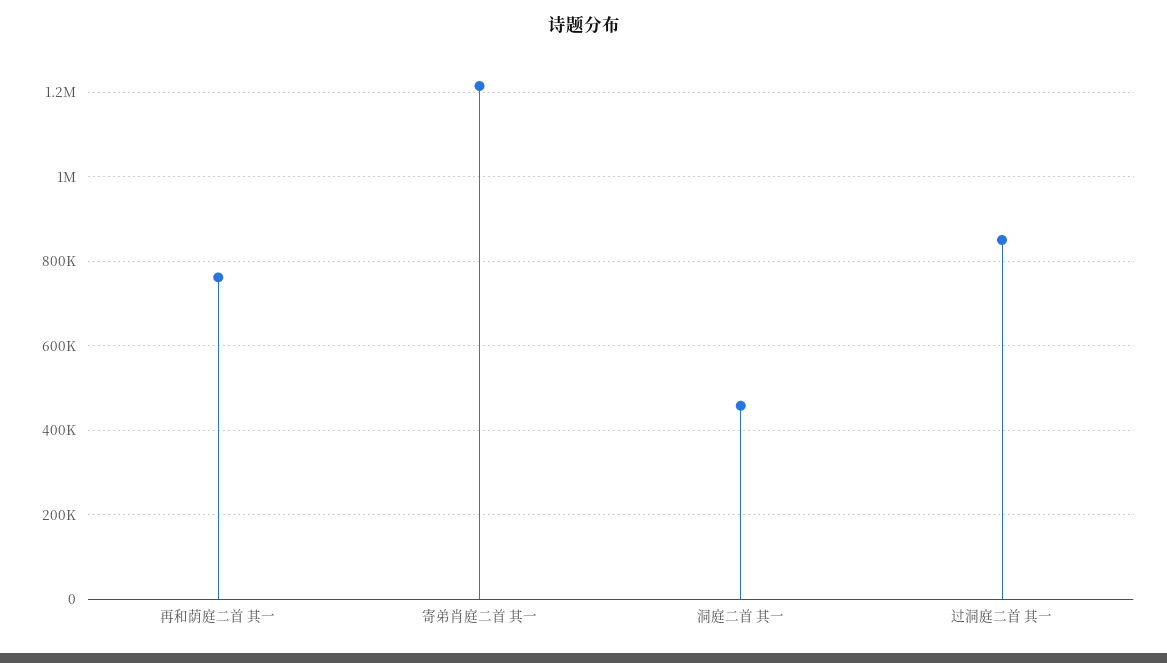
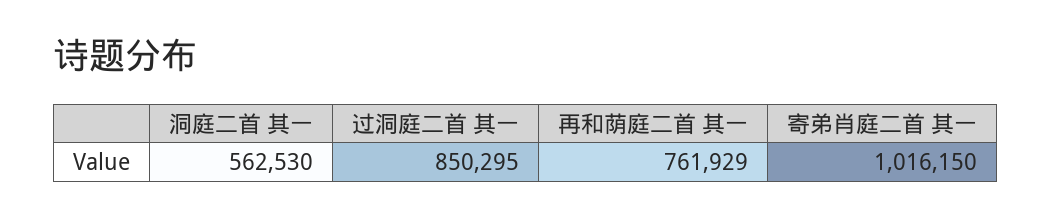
寄弟肖庭二首 其一: 1220000 -> 1016150
洞庭二首 其一: 460000 -> 562530

